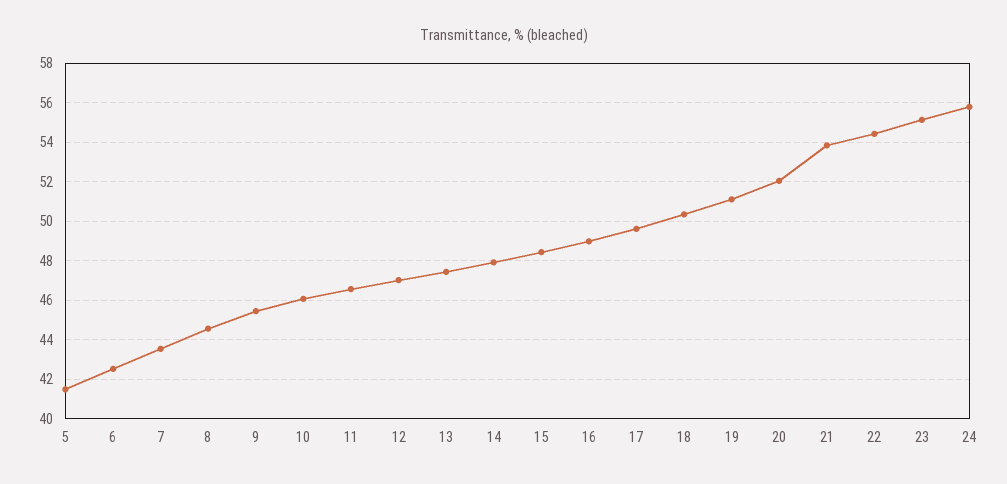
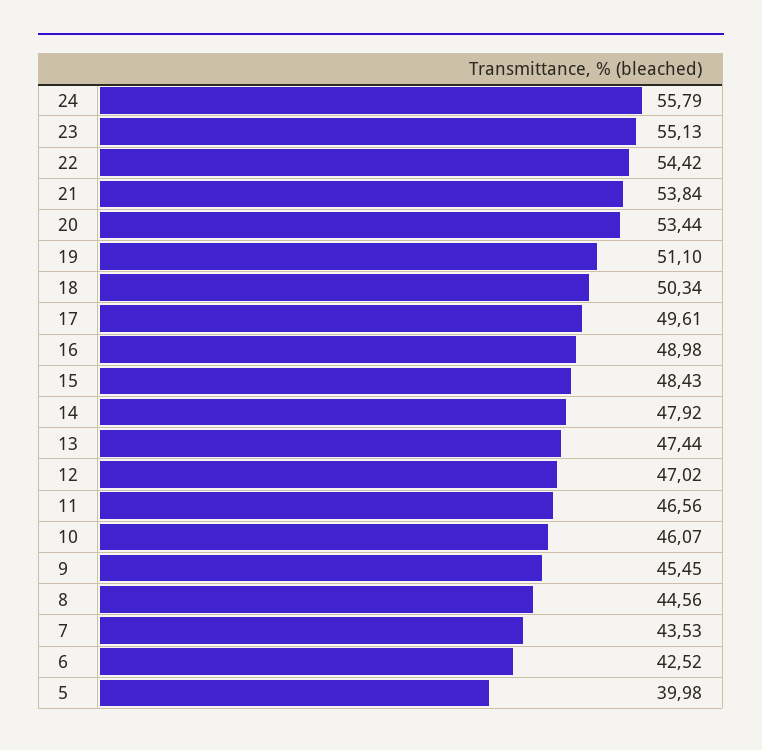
5: 41.5 -> 39.98
20: 52 -> 53.44

